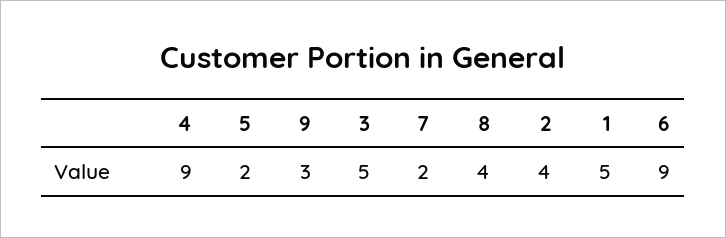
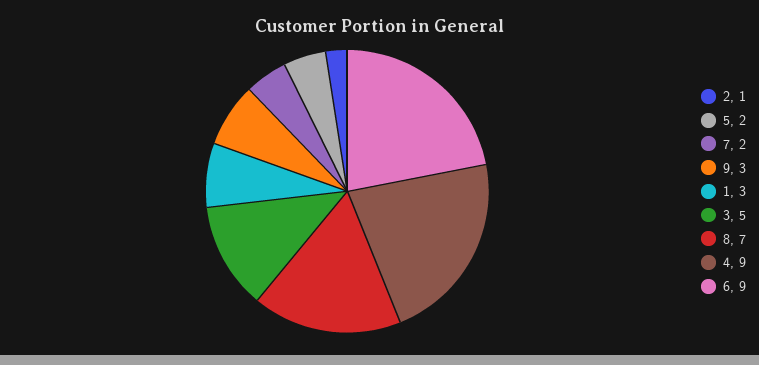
8: 4 -> 7
2: 4 -> 1
1: 5 -> 3

